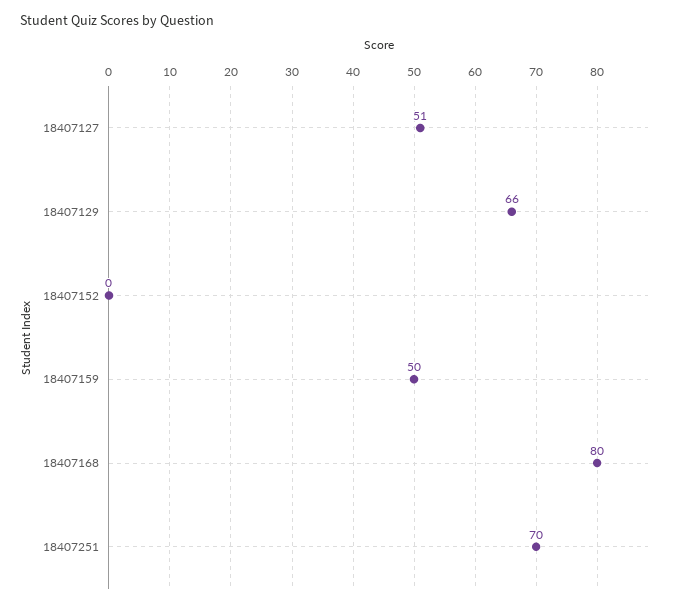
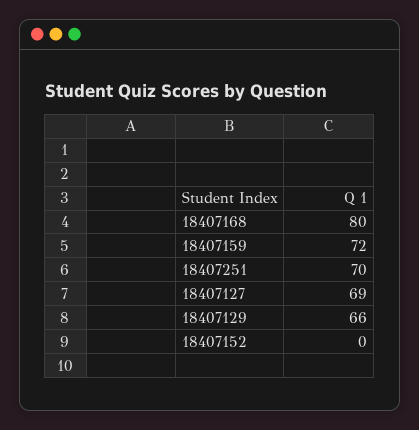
18407127: 51 -> 69
18407159: 50 -> 72

